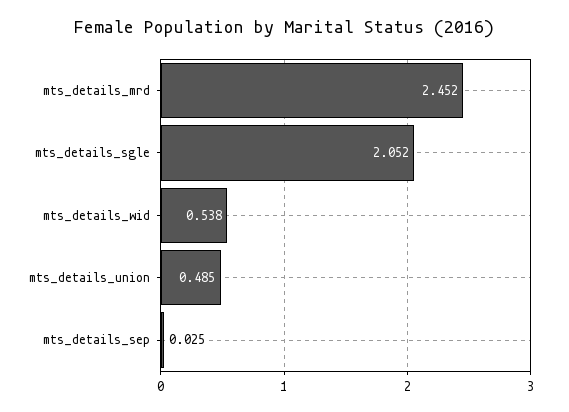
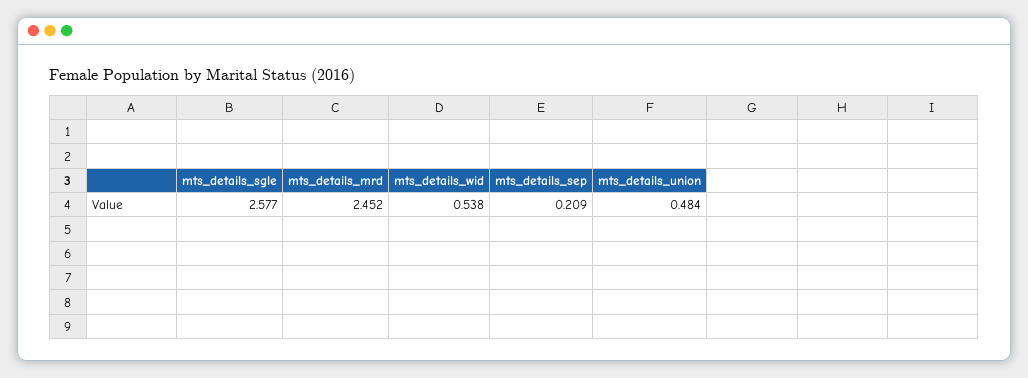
mts_details_sgle: 2.052 -> 2.577
mts_details_union: 0.485 -> 0.484
mts_details_sep: 0.025 -> 0.209

